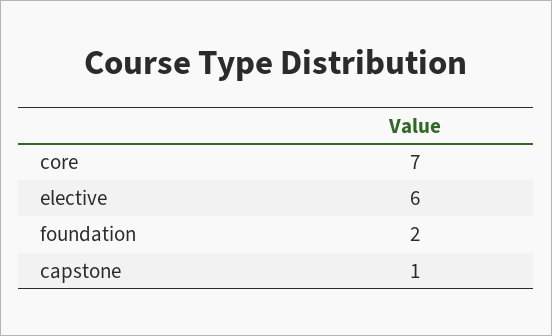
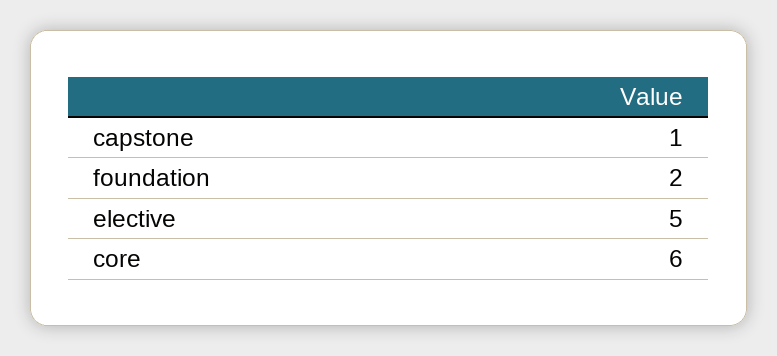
core: 7 -> 6
elective: 6 -> 5

